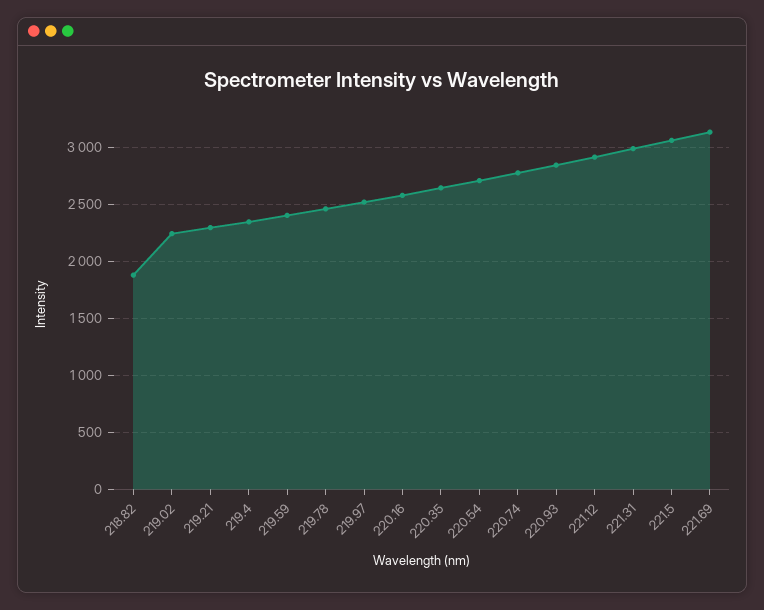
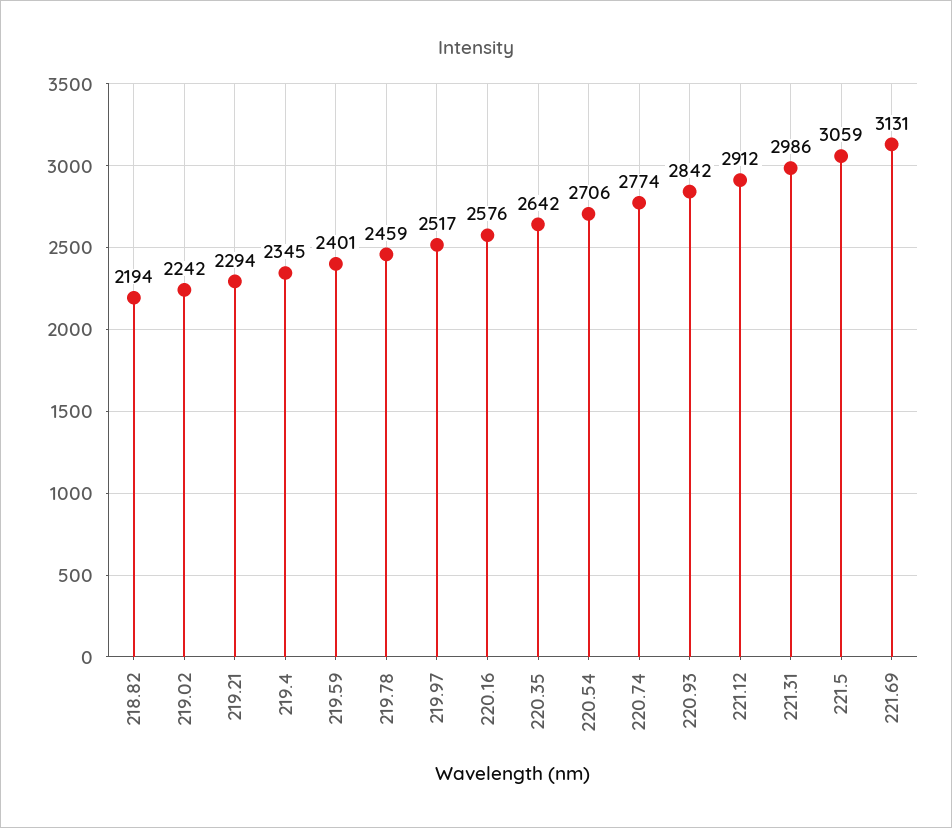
218.82: 1900 -> 2194

